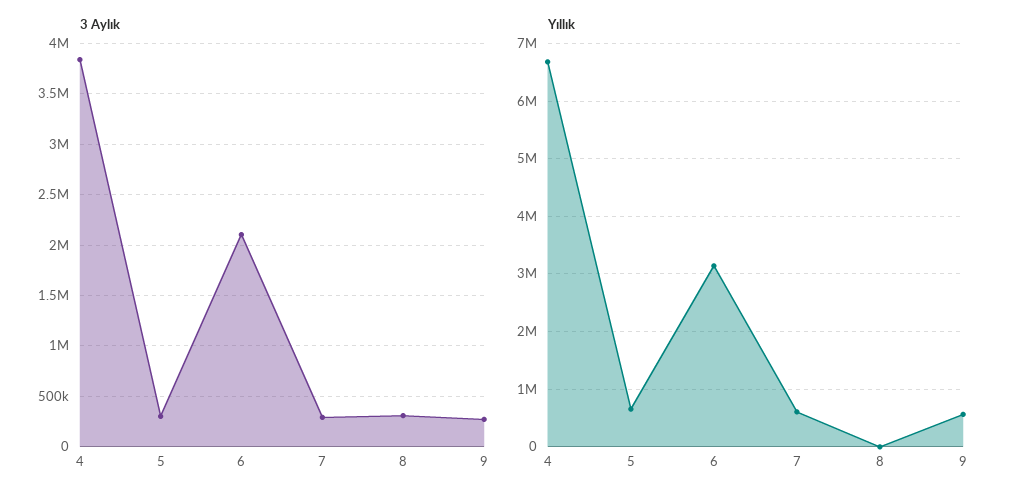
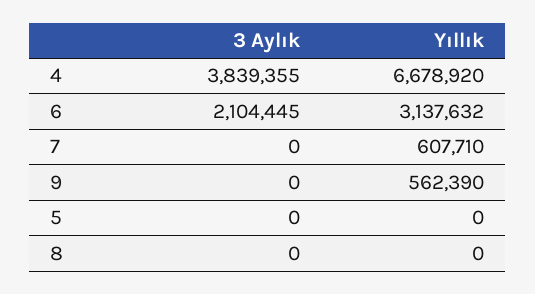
3 Aylık, 5: 300000 -> 0
3 Aylık, 7: 300000 -> 0
3 Aylık, 8: 300000 -> 0
3 Aylık, 9: 300000 -> 0
Yıllık, 5: 600000 -> 0

